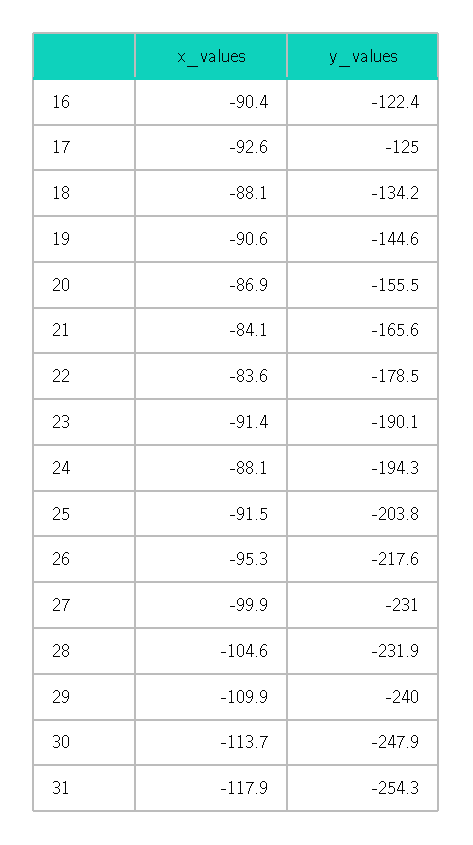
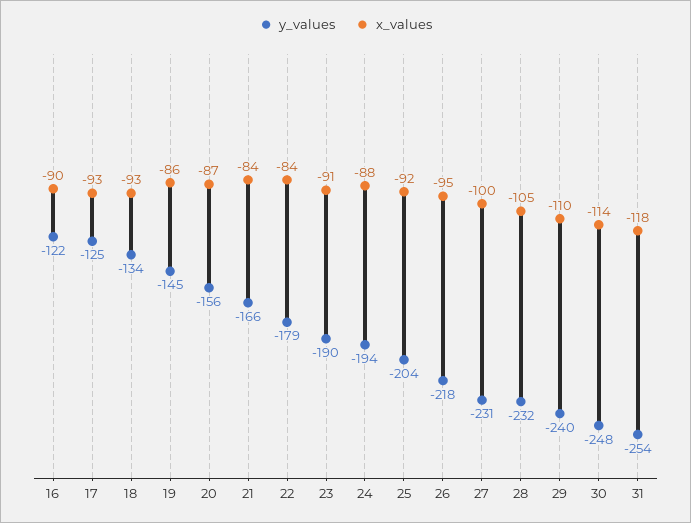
x_values, 18: -88.1 -> -93
x_values, 19: -90.6 -> -86

